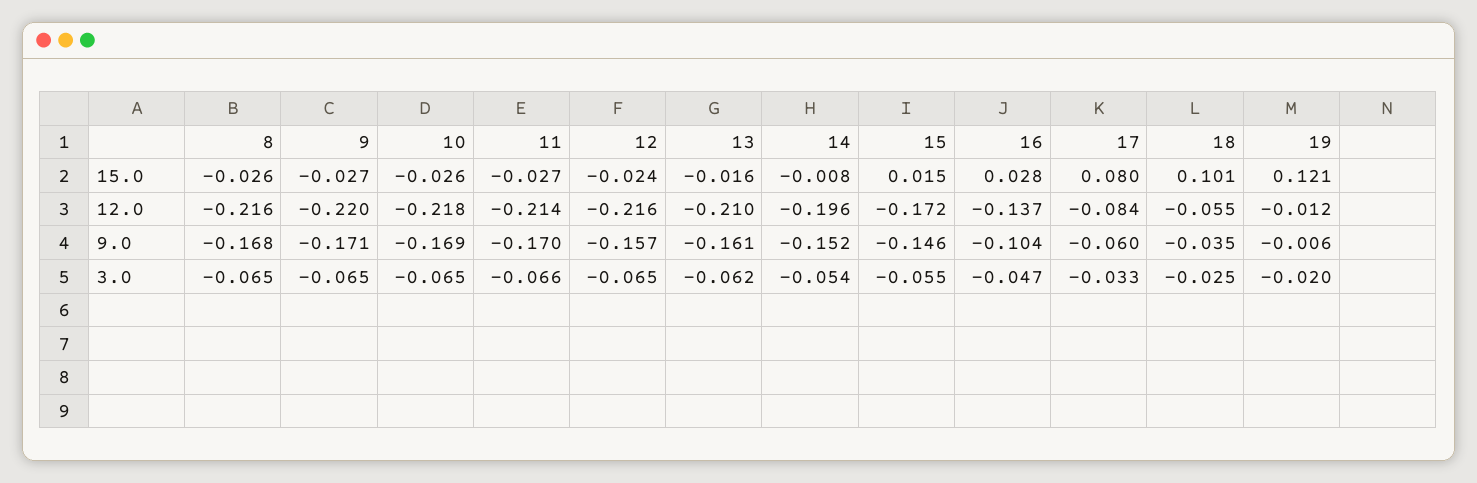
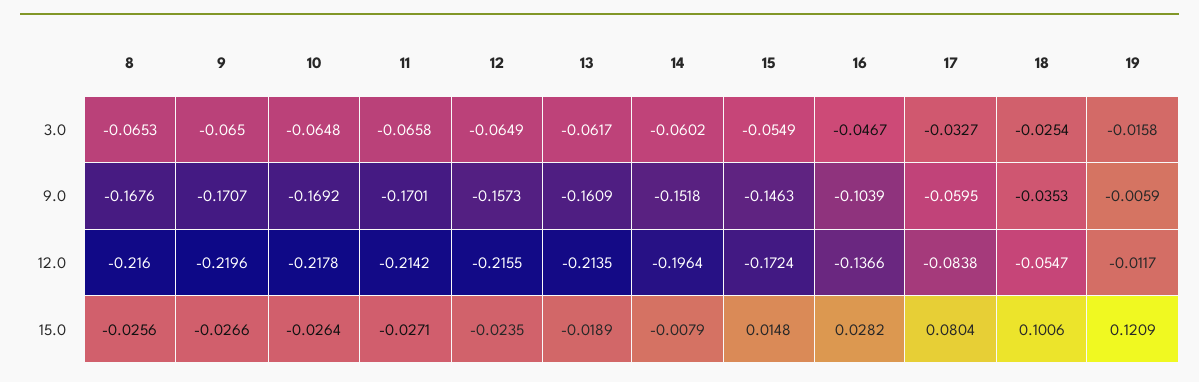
13, 15.0: -0.016 -> -0.0189
13, 12.0: -0.21 -> -0.2135
14, 3.0: -0.054 -> -0.0602
19, 3.0: -0.02 -> -0.0158

